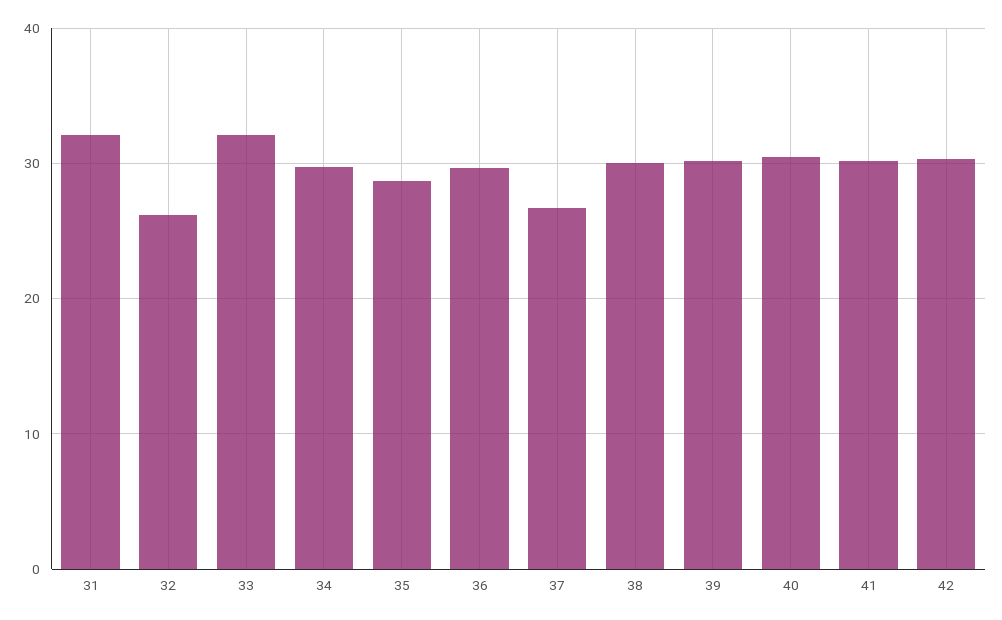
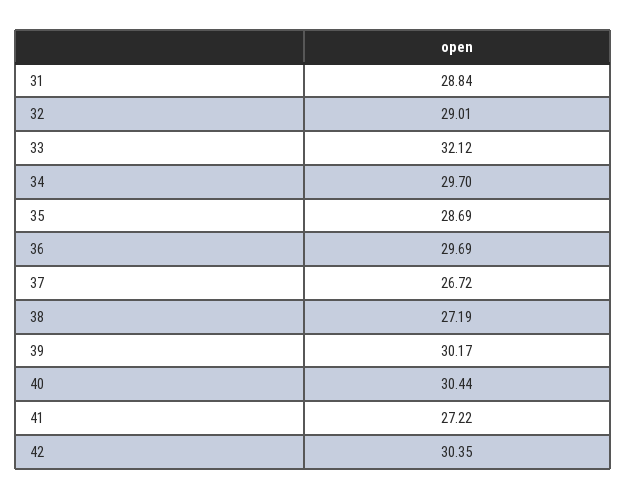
31: 32 -> 28.84
32: 26 -> 29.01
38: 30 -> 27.19
41: 30 -> 27.22

